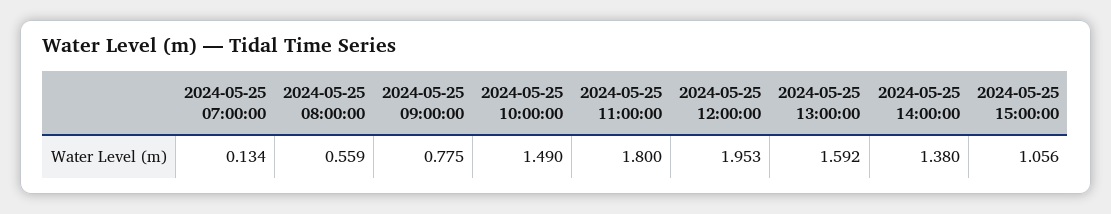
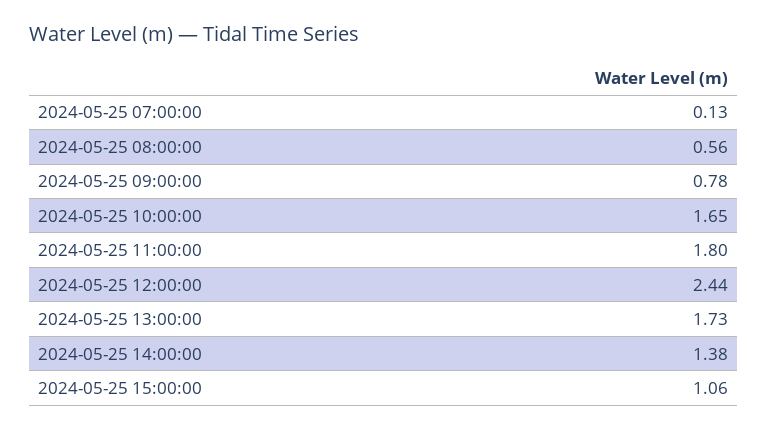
2024-05-25 10:00:00: 1.49 -> 1.65
2024-05-25 12:00:00: 1.953 -> 2.44
2024-05-25 13:00:00: 1.592 -> 1.73

